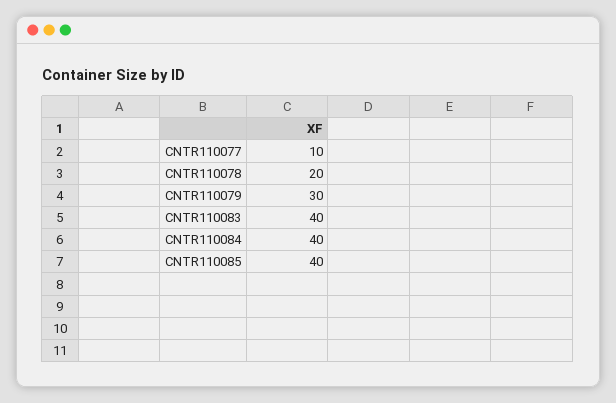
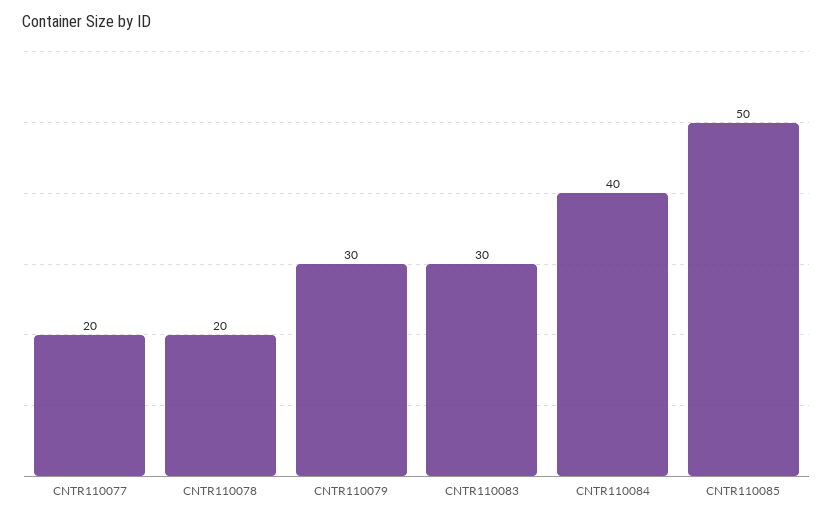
CNTR110077: 10 -> 20
CNTR110083: 40 -> 30
CNTR110085: 40 -> 50

